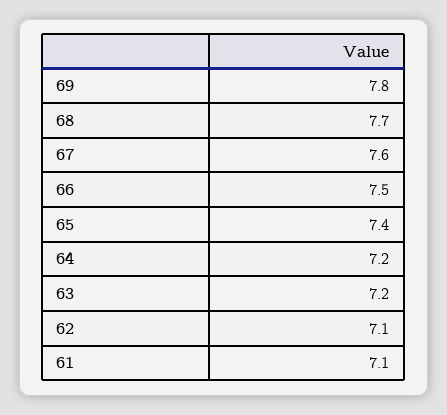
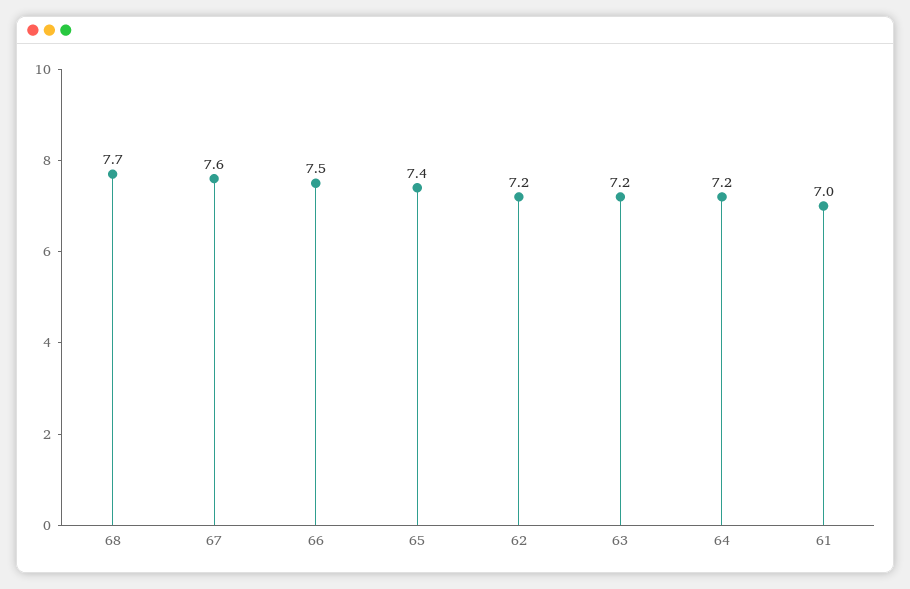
69: 7.8 -> none
62: 7.1 -> 7.2
61: 7.1 -> 7

